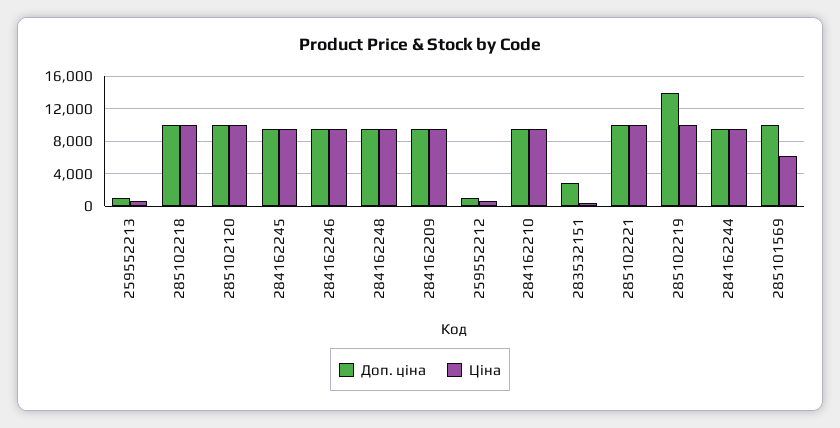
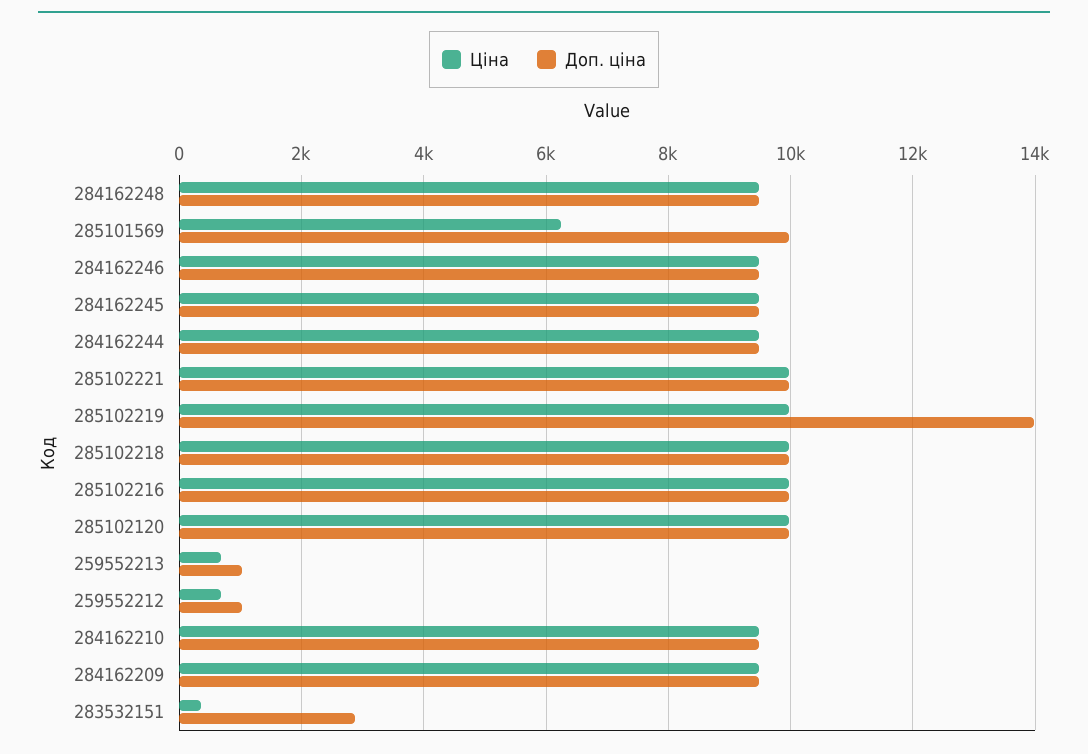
Ціна, 285102216: none -> 10000
Доп. ціна, 285102216: none -> 10000

